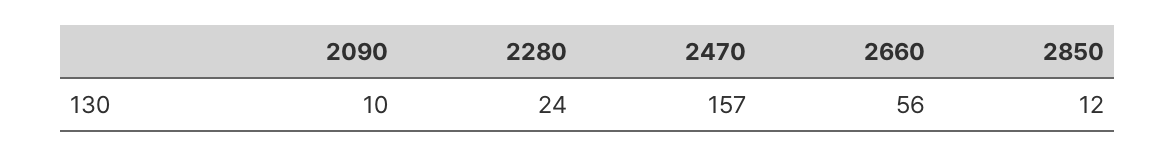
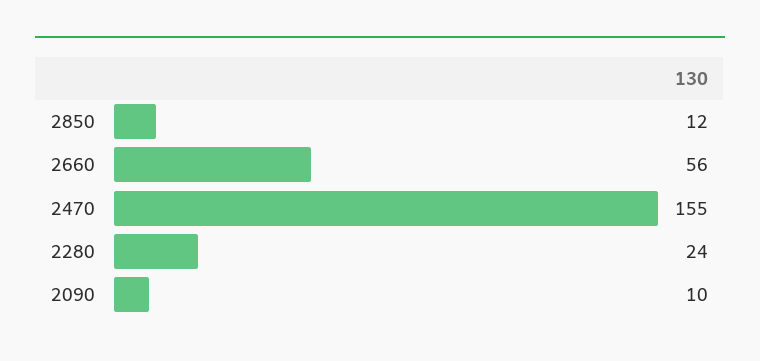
2470: 157 -> 155

